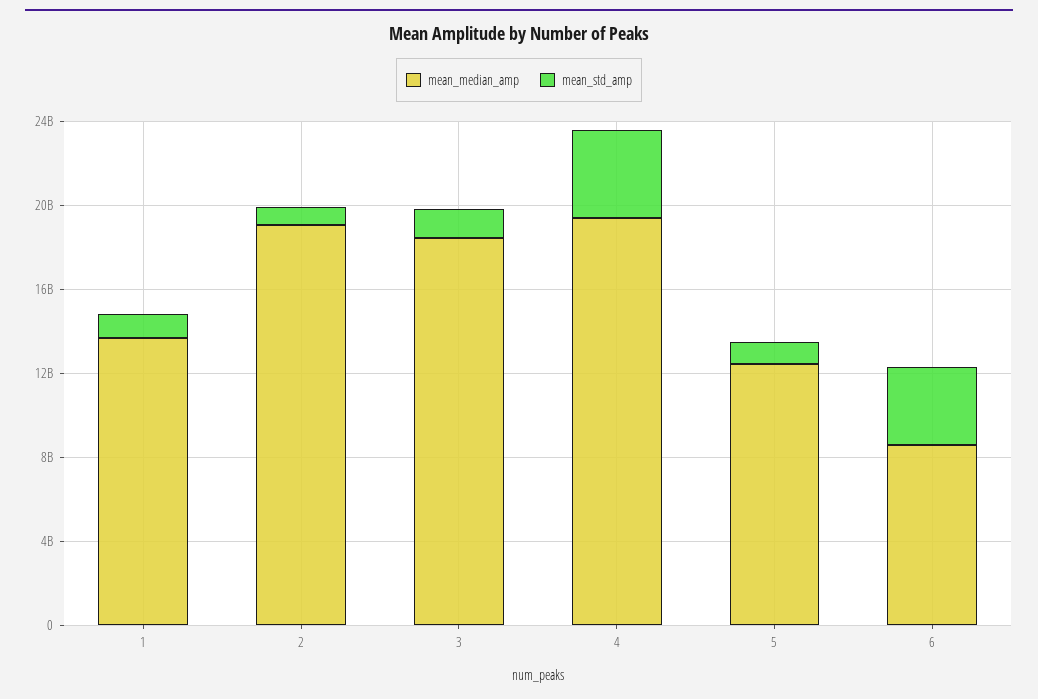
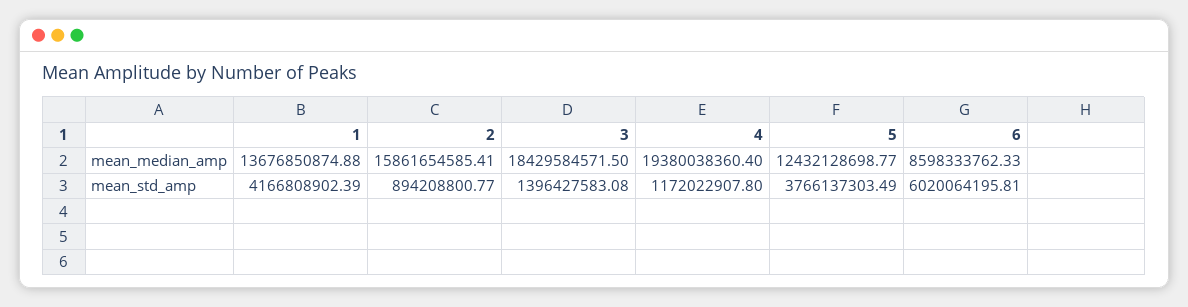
mean_std_amp, 1: 1000000000 -> 4166808902.39
mean_median_amp, 2: 19000000000 -> 15861654585.41
mean_std_amp, 4: 4000000000 -> 1172022907.8
mean_std_amp, 5: 1000000000 -> 3766137303.49
mean_std_amp, 6: 4000000000 -> 6020064195.81

